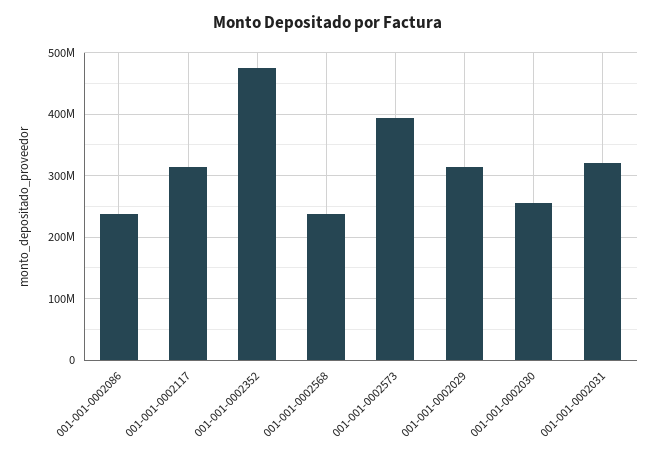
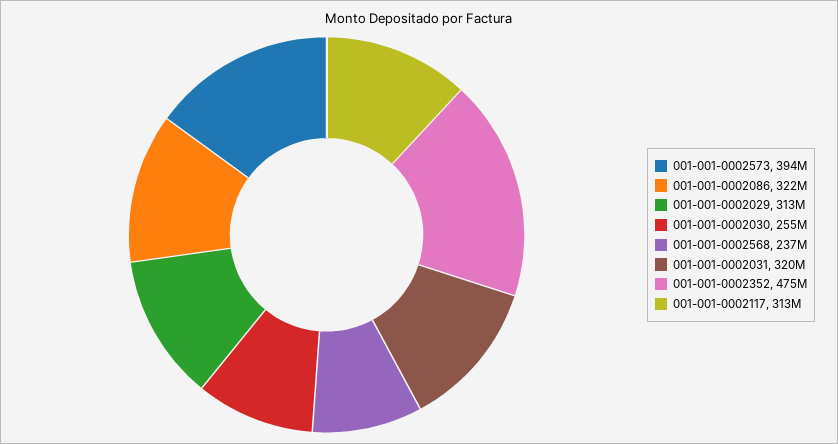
001-001-0002086: 240000000 -> 322000000

